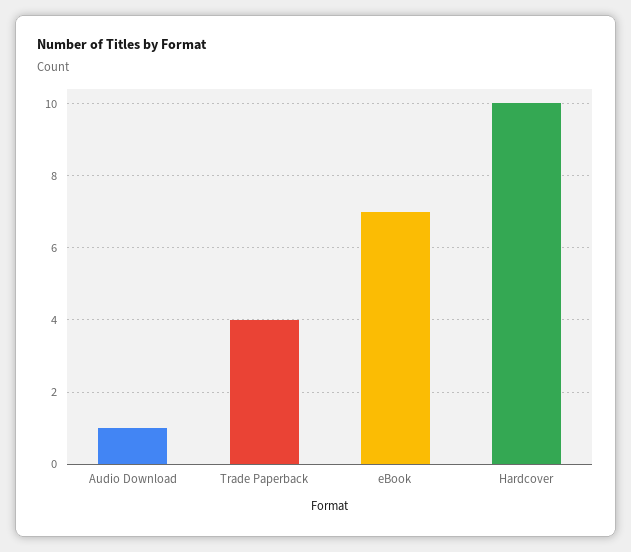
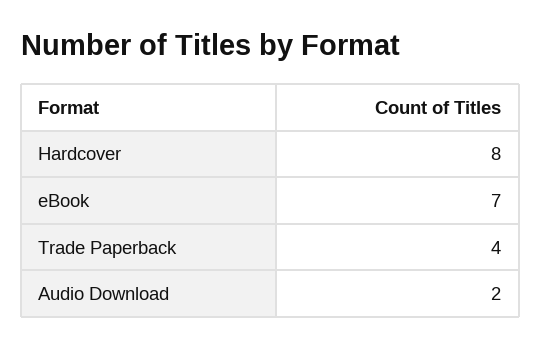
Audio Download: 1 -> 2
Hardcover: 10 -> 8

